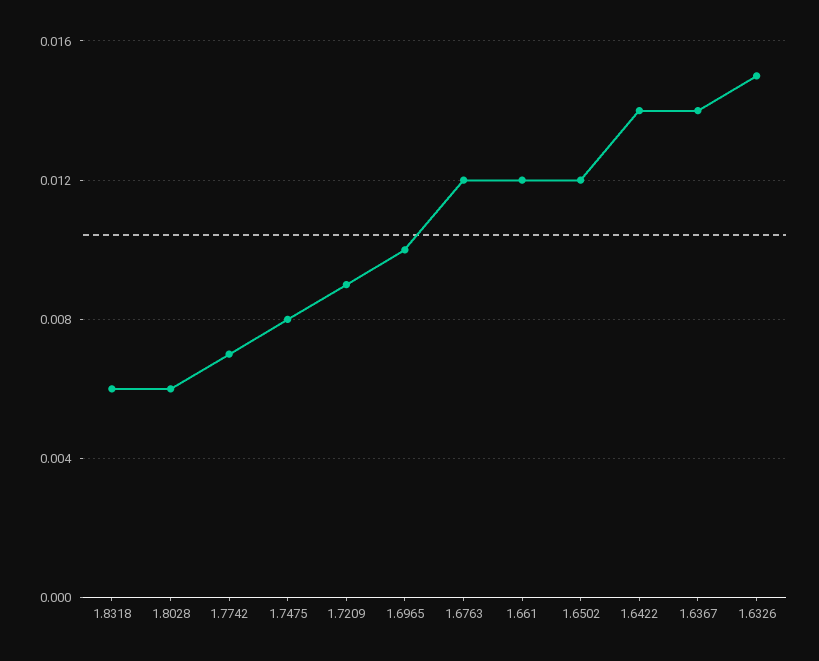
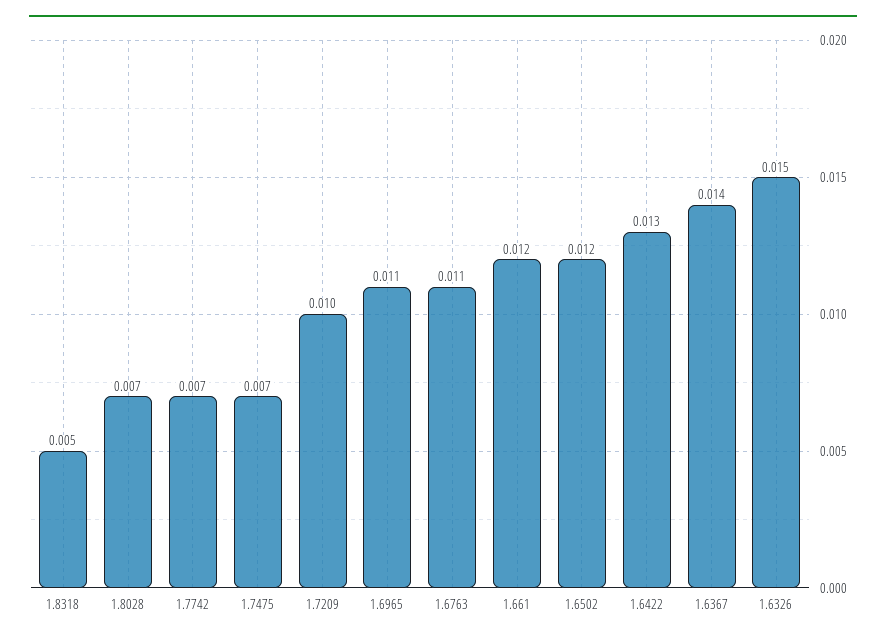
1.8318: 0.006 -> 0.005
1.8028: 0.006 -> 0.007
1.7475: 0.008 -> 0.007
1.7209: 0.009 -> 0.01
1.6965: 0.01 -> 0.011
1.6763: 0.012 -> 0.011
1.6422: 0.014 -> 0.013

